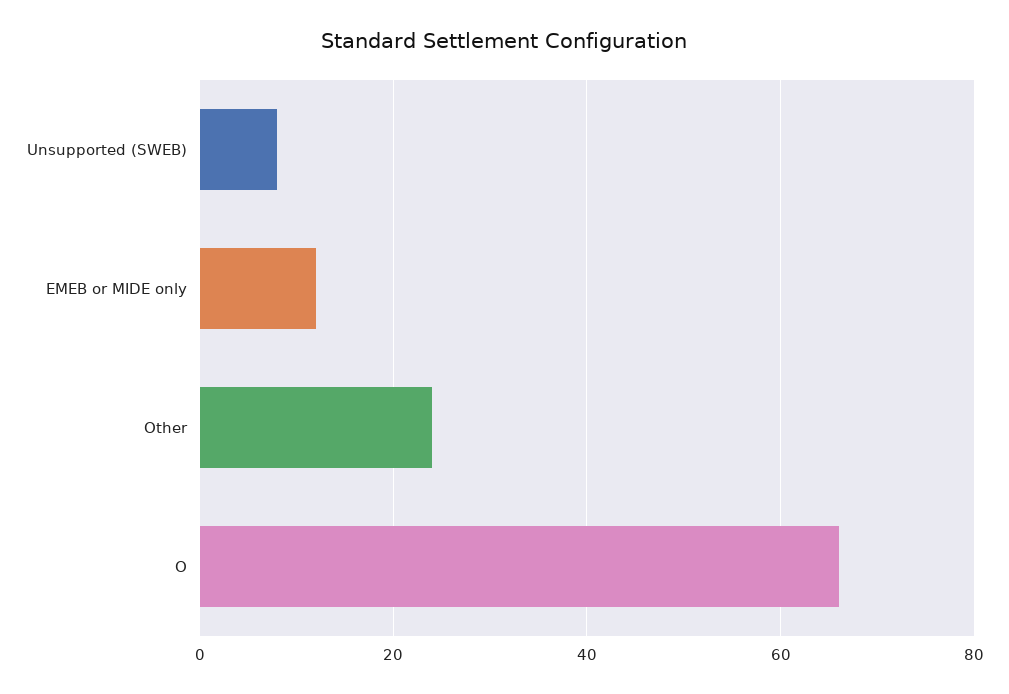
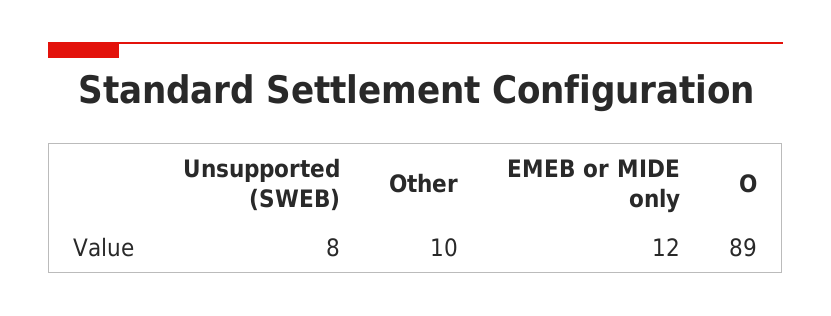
Other: 25 -> 10
O: 65 -> 89

